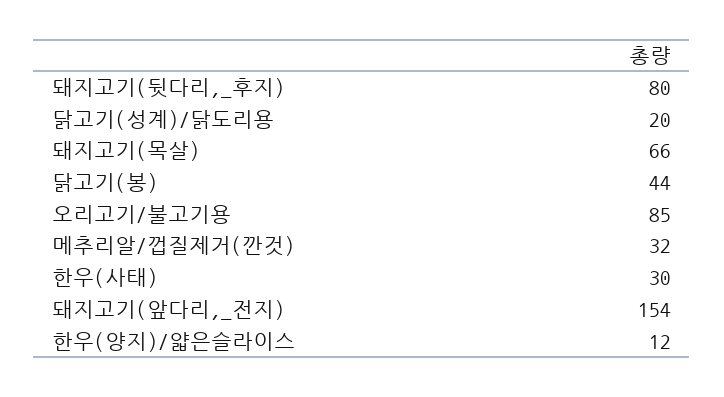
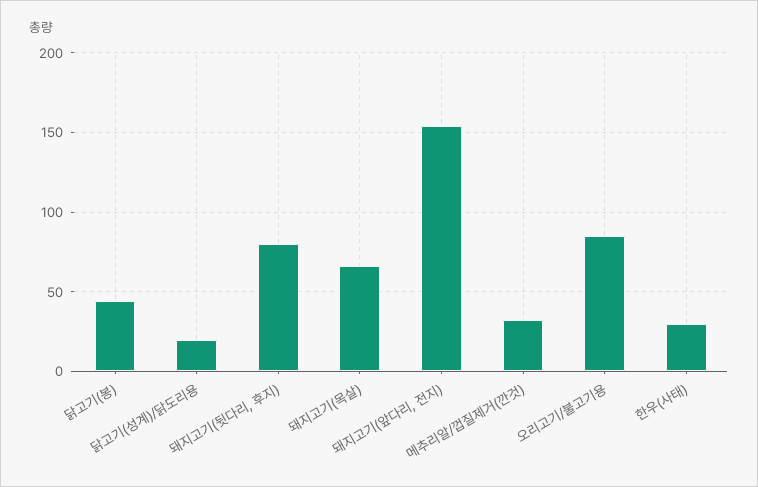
한우(양지)/얇은슬라이스: 12 -> none

